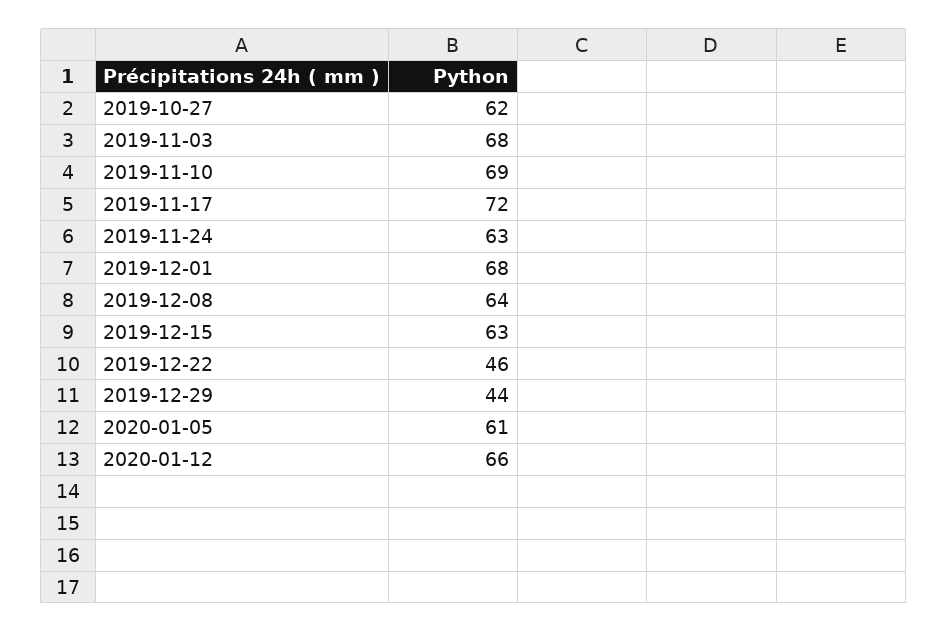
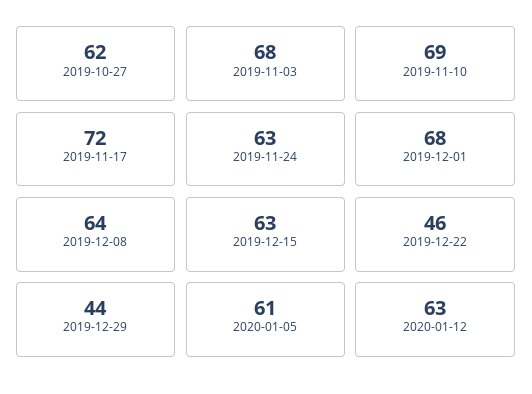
2020-01-12: 66 -> 63

